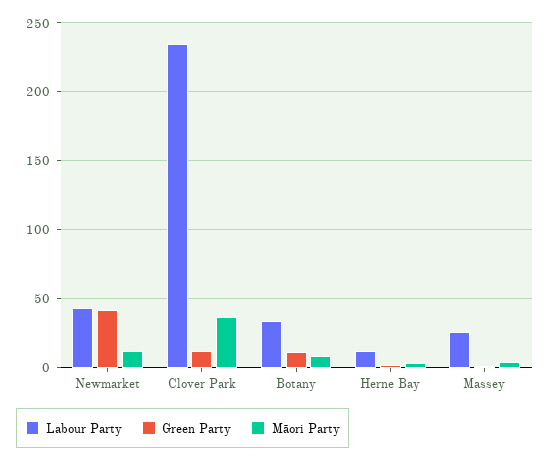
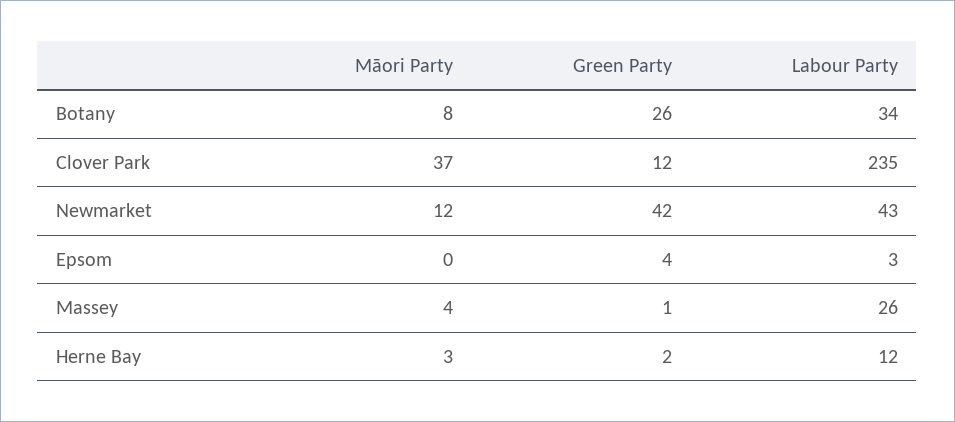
Green Party, Botany: 10 -> 26
Māori Party, Epsom: none -> 0
Green Party, Epsom: none -> 4
Labour Party, Epsom: none -> 3

